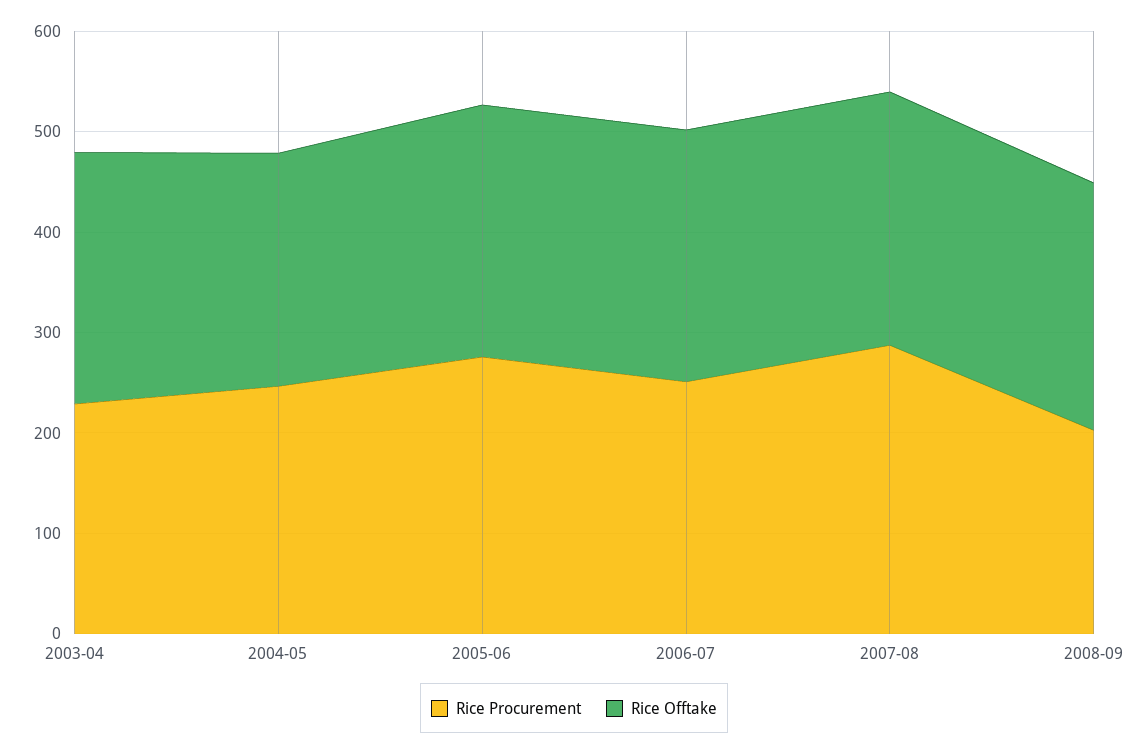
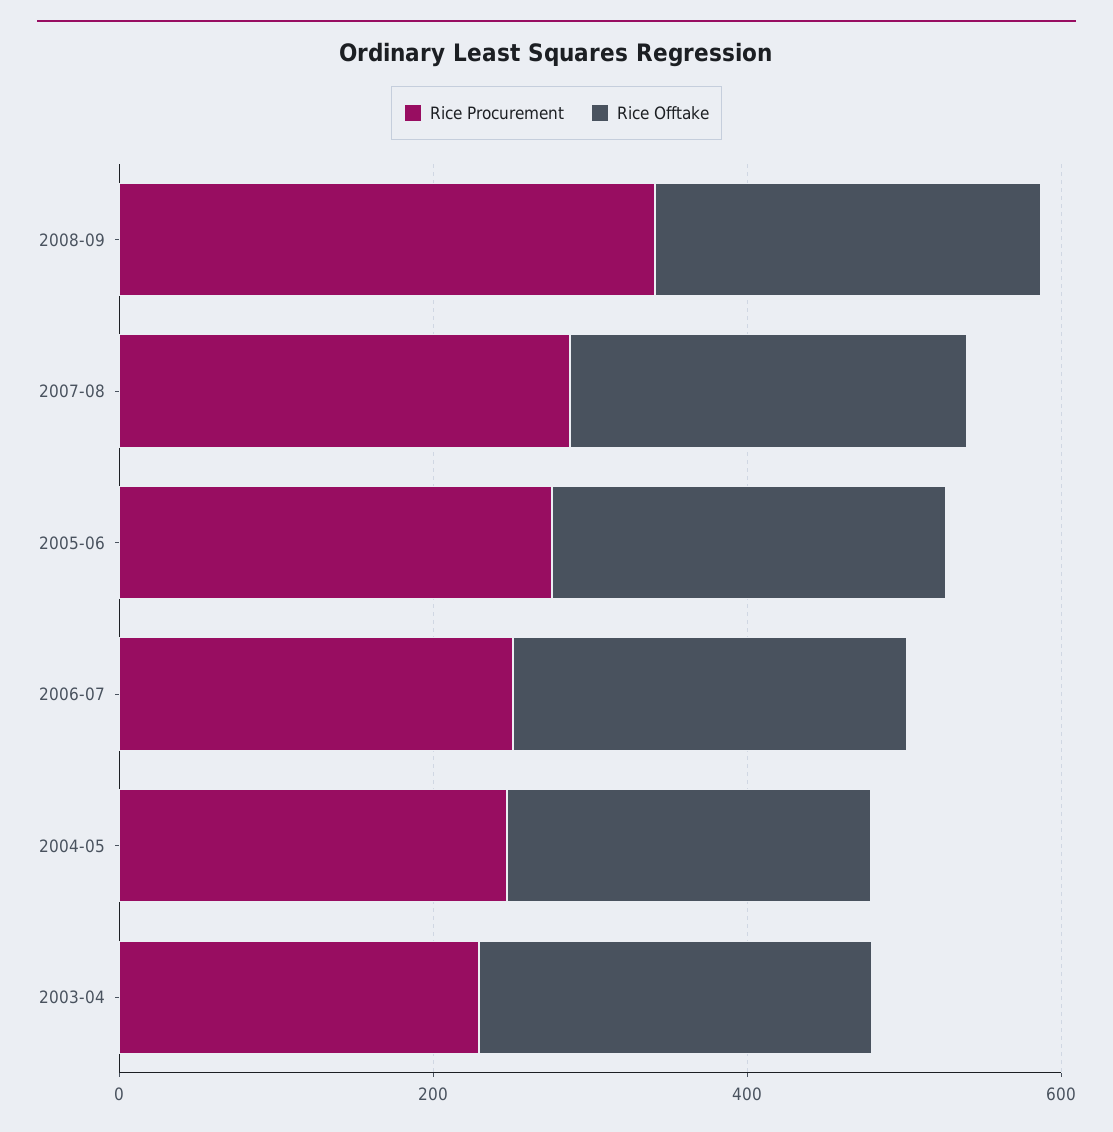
Rice Procurement, 2008-09: 200 -> 350

